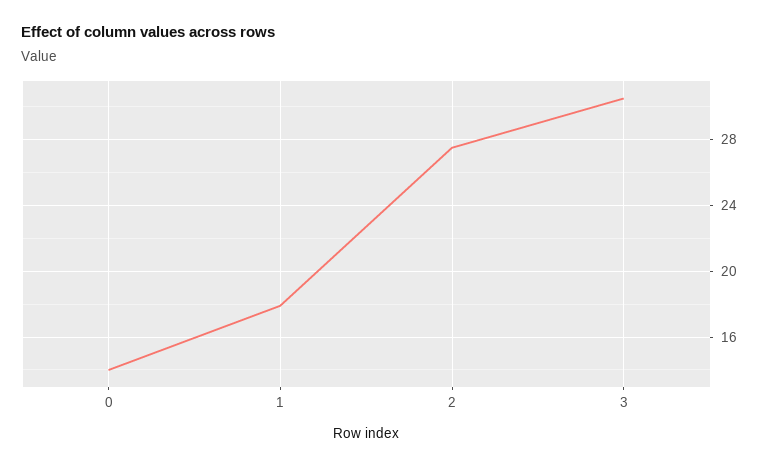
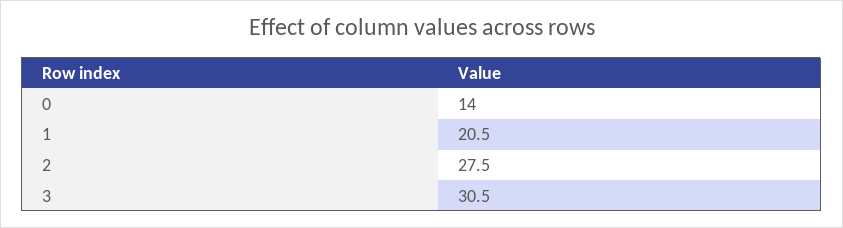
1: 18 -> 20.5

